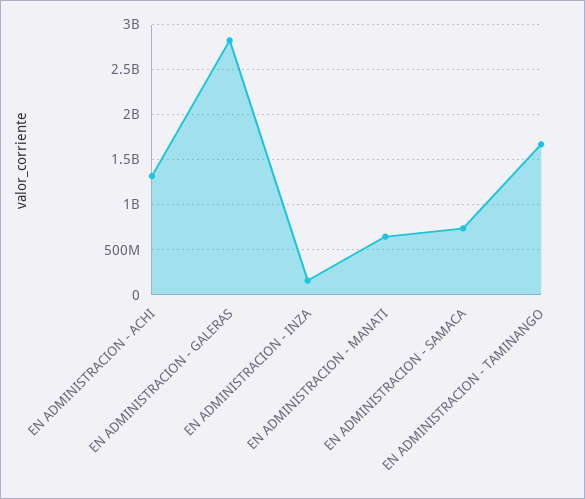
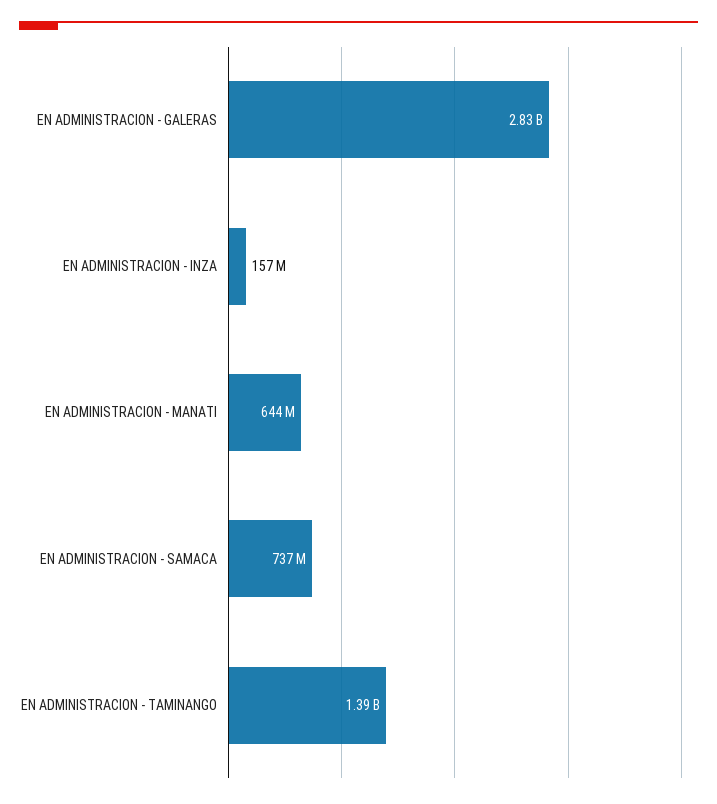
EN ADMINISTRACION - ACHI: 1300000000 -> none
EN ADMINISTRACION - TAMINANGO: 1700000000 -> 1390000000

